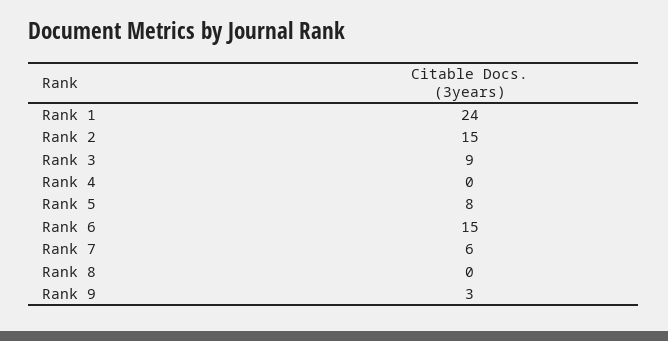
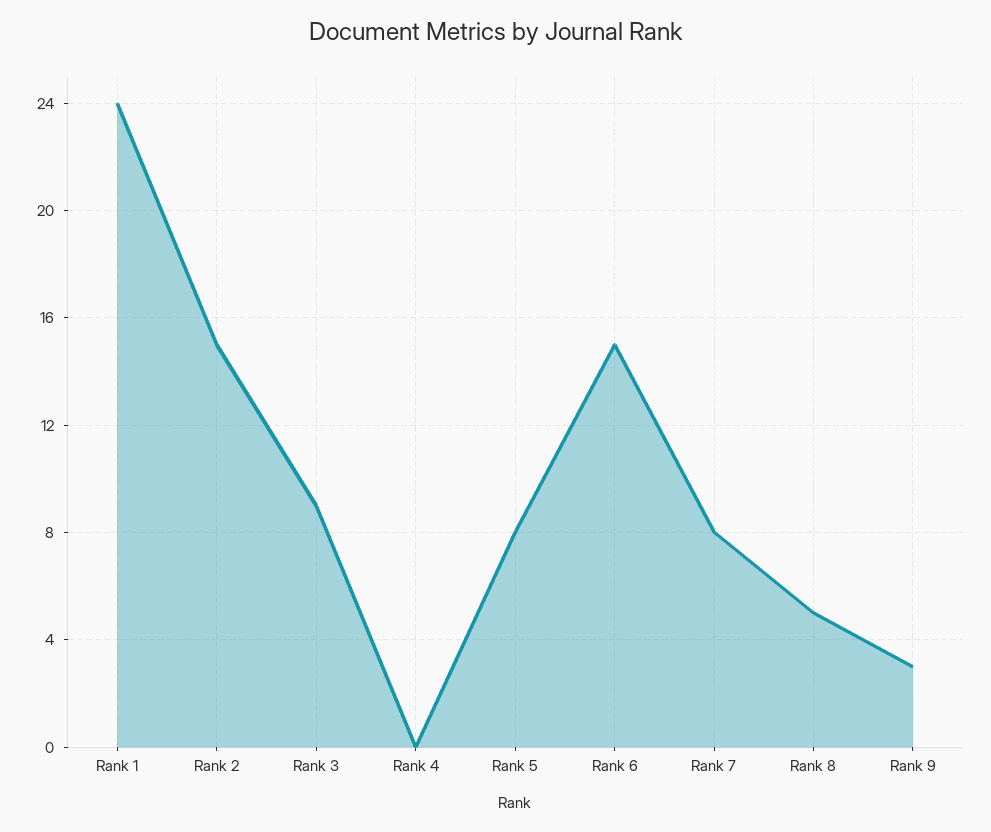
Rank 7: 6 -> 8
Rank 8: 0 -> 5

